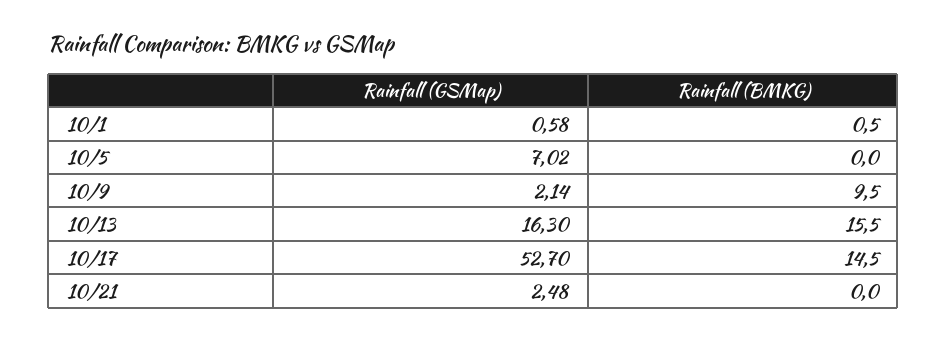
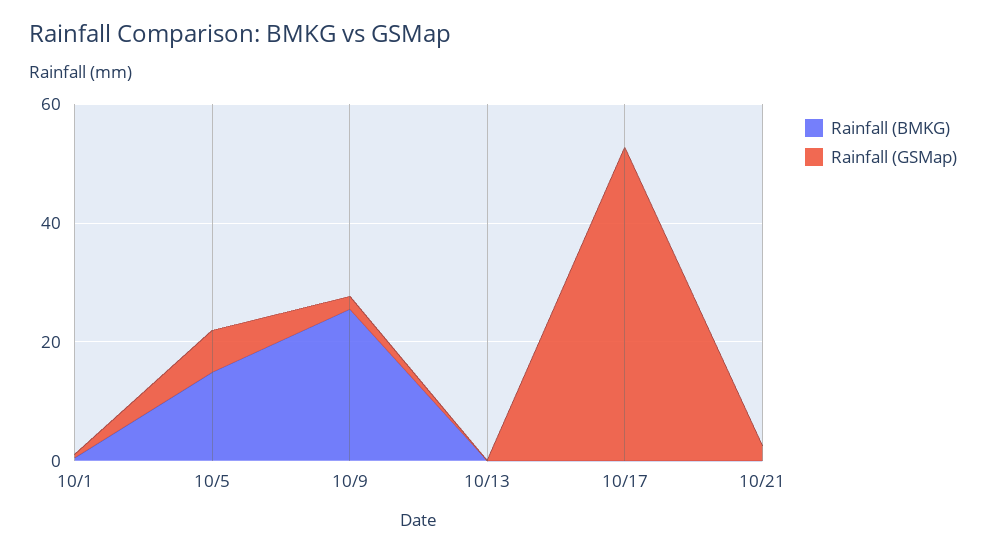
Rainfall (BMKG), 10/5: 0 -> 15
Rainfall (BMKG), 10/9: 9.5 -> 25
Rainfall (GSMap), 10/13: 16.3 -> 0
Rainfall (BMKG), 10/13: 15.5 -> 0
Rainfall (BMKG), 10/17: 14.5 -> 0

